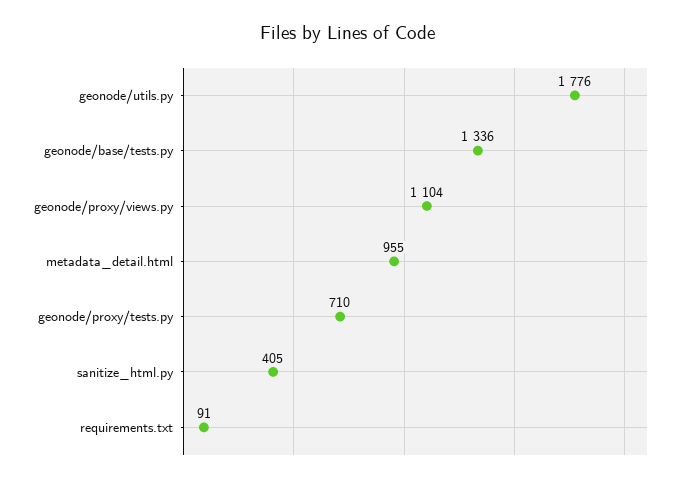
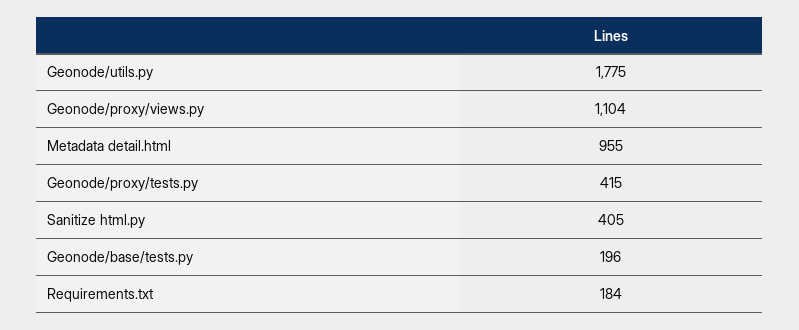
geonode/utils.py: 1776 -> 1775
geonode/base/tests.py: 1336 -> 196
geonode/proxy/tests.py: 710 -> 415
requirements.txt: 91 -> 184

